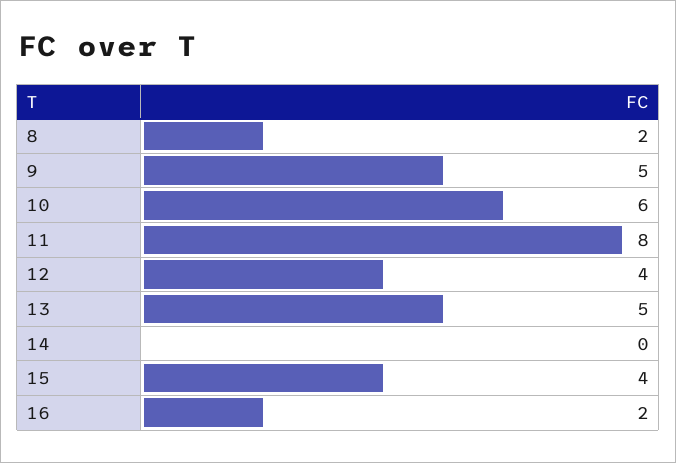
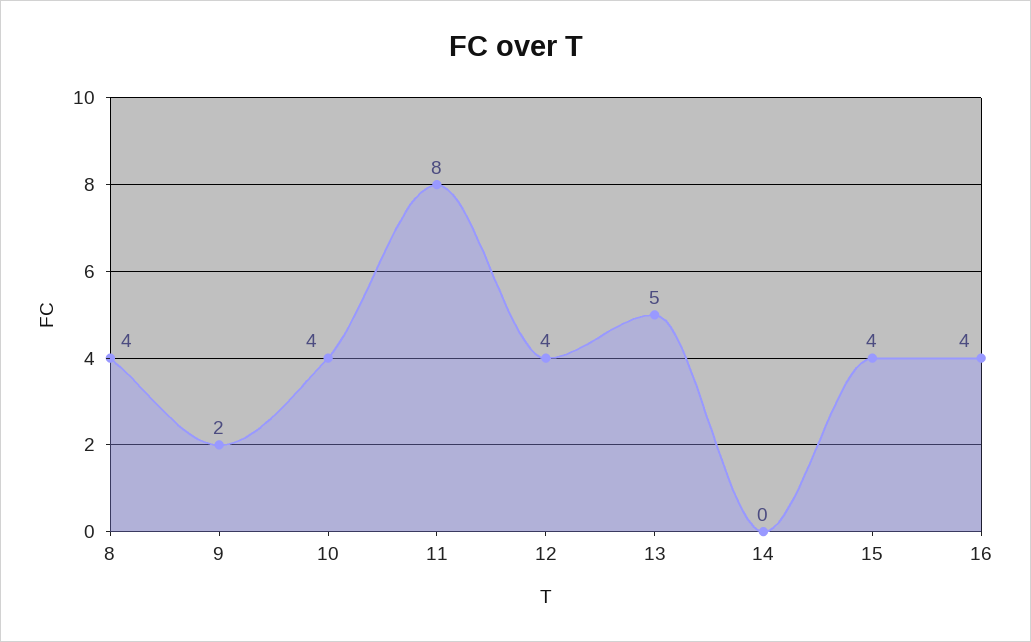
8: 2 -> 4
9: 5 -> 2
10: 6 -> 4
16: 2 -> 4

